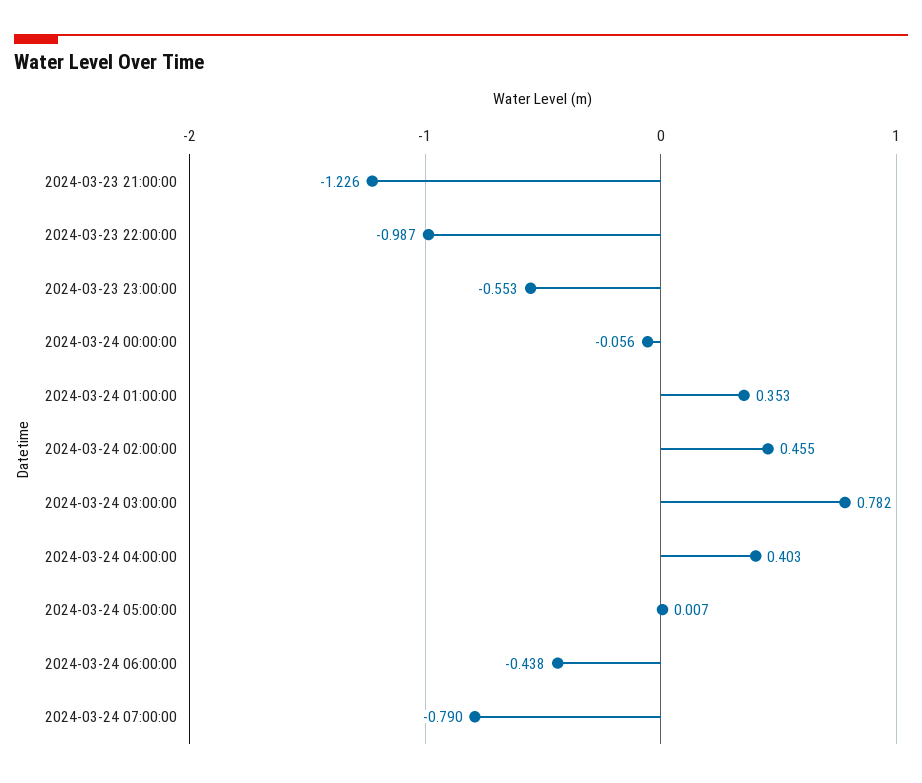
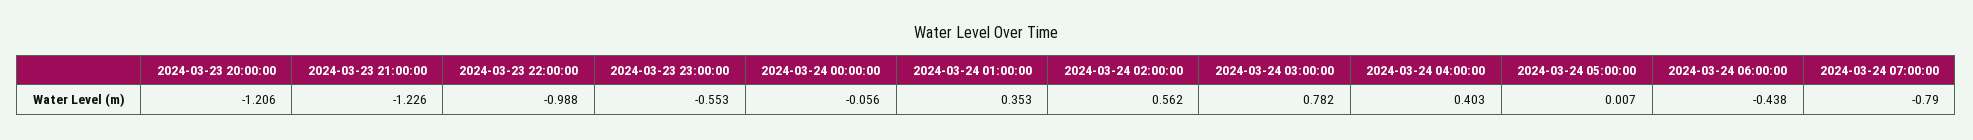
2024-03-23 22:00:00: -0.987 -> -0.988
2024-03-24 02:00:00: 0.455 -> 0.562
2024-03-23 20:00:00: none -> -1.206

